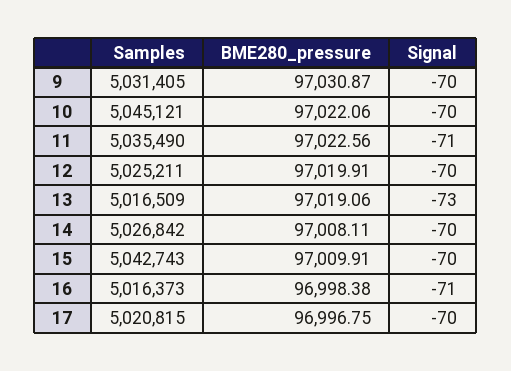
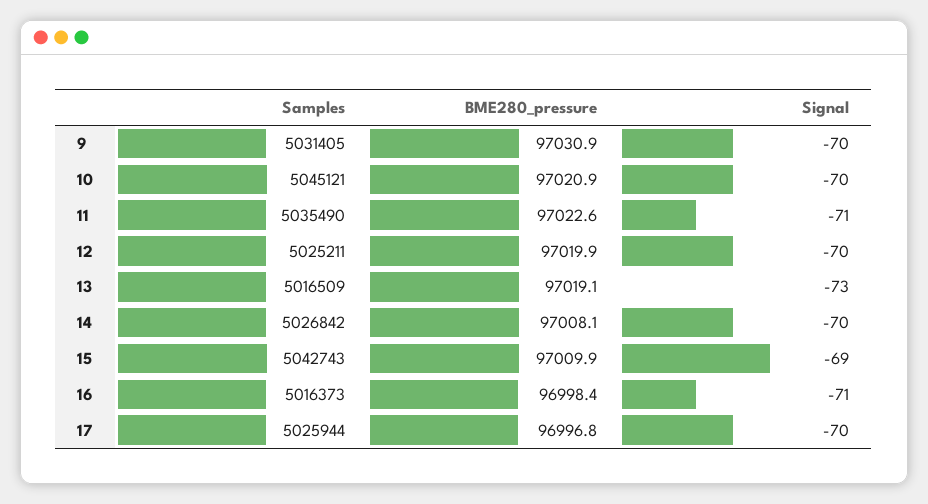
BME280_pressure, 10: 97022.06 -> 97020.9
Signal, 15: -70 -> -69
Samples, 17: 5020815 -> 5025944

